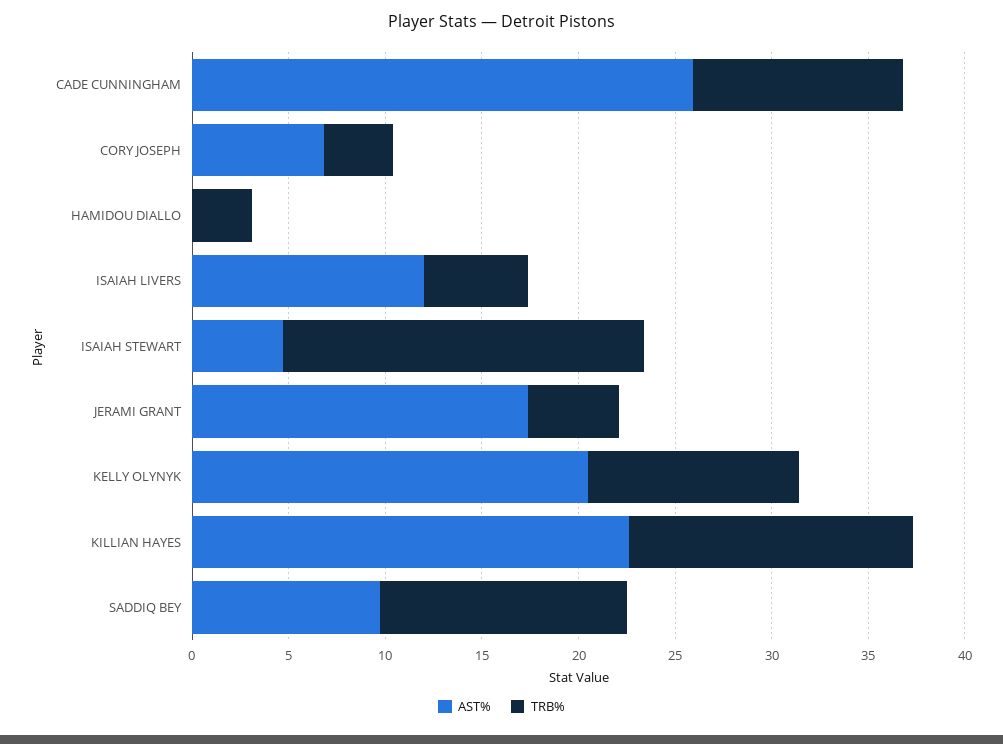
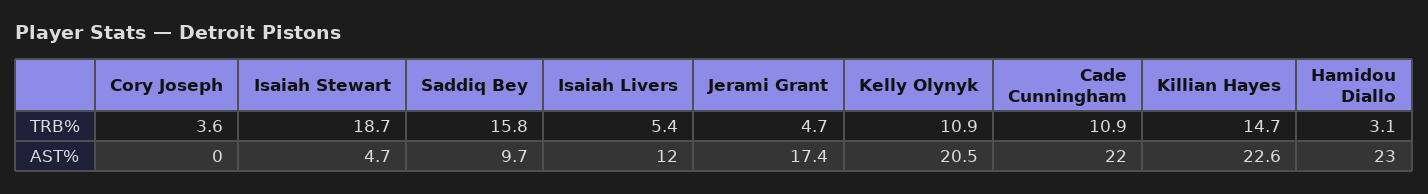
AST%, CADE CUNNINGHAM: 26 -> 22
AST%, CORY JOSEPH: 7 -> 0
AST%, HAMIDOU DIALLO: 0 -> 23
TRB%, SADDIQ BEY: 13 -> 15.8

